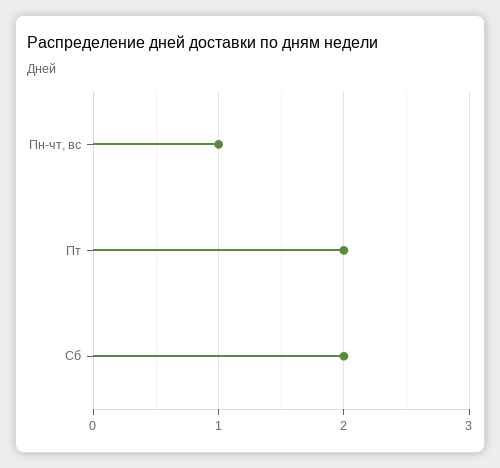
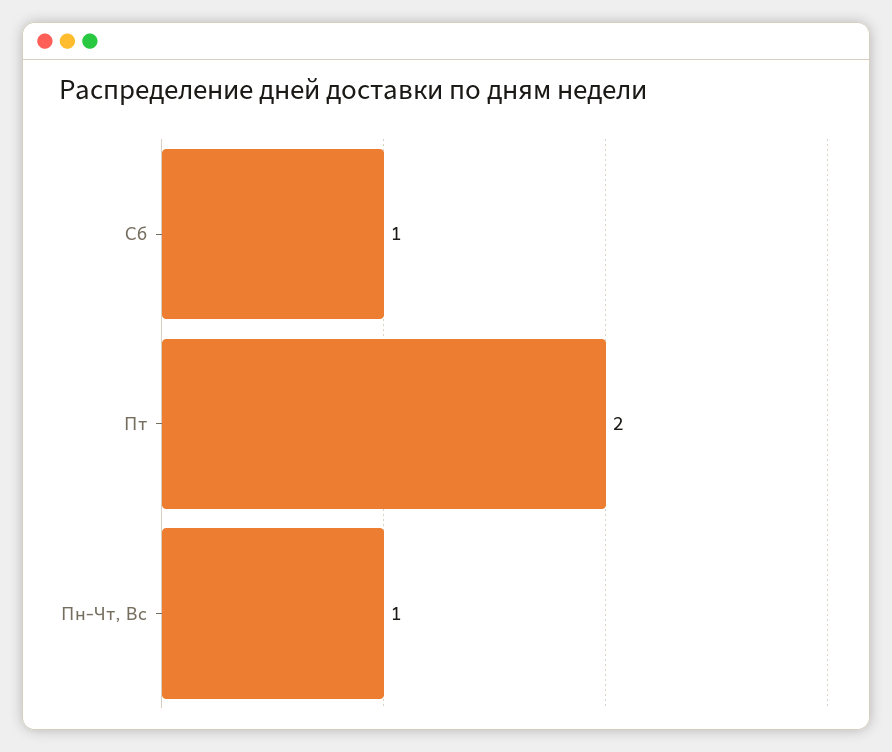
Сб: 2 -> 1

